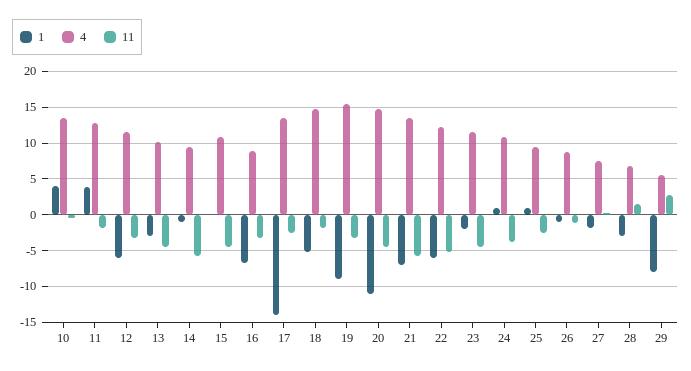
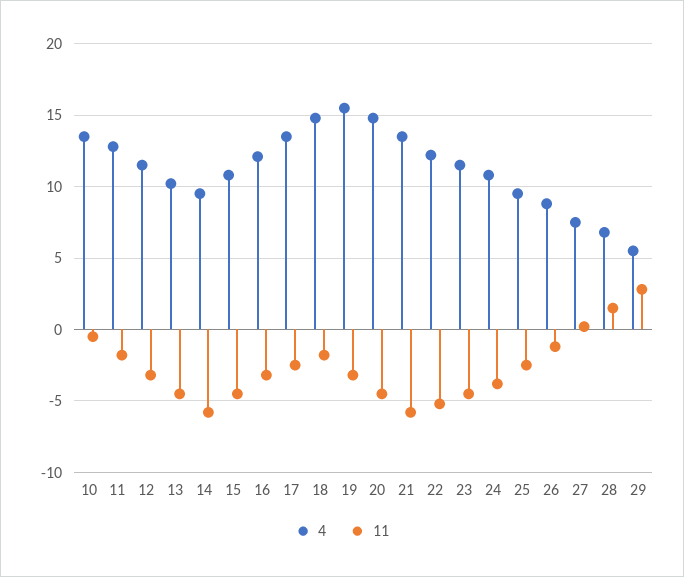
1, 10: 4 -> none
1, 11: 4 -> none
1, 12: -6 -> none
1, 13: -3 -> none
1, 14: -1 -> none
1, 15: 0 -> none
1, 16: -7 -> none
4, 16: 9 -> 12
1, 17: -14 -> none
1, 18: -5 -> none
1, 19: -9 -> none
1, 20: -11 -> none
1, 21: -7 -> none
1, 22: -6 -> none
1, 23: -2 -> none
1, 24: 1 -> none
1, 25: 1 -> none
1, 26: -1 -> none
1, 27: -2 -> none
1, 28: -3 -> none
1, 29: -8 -> none

